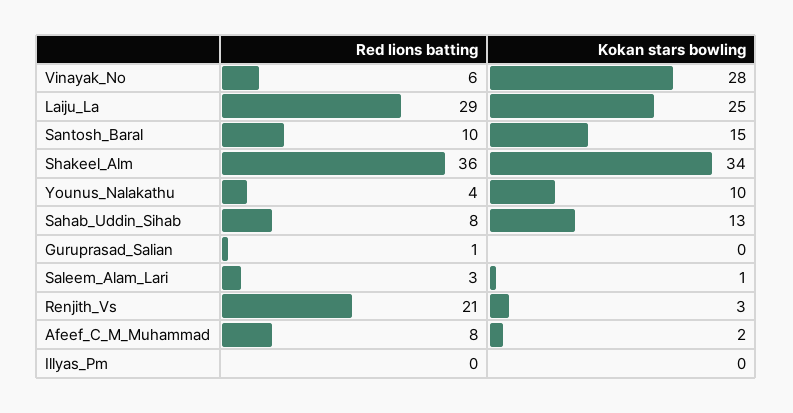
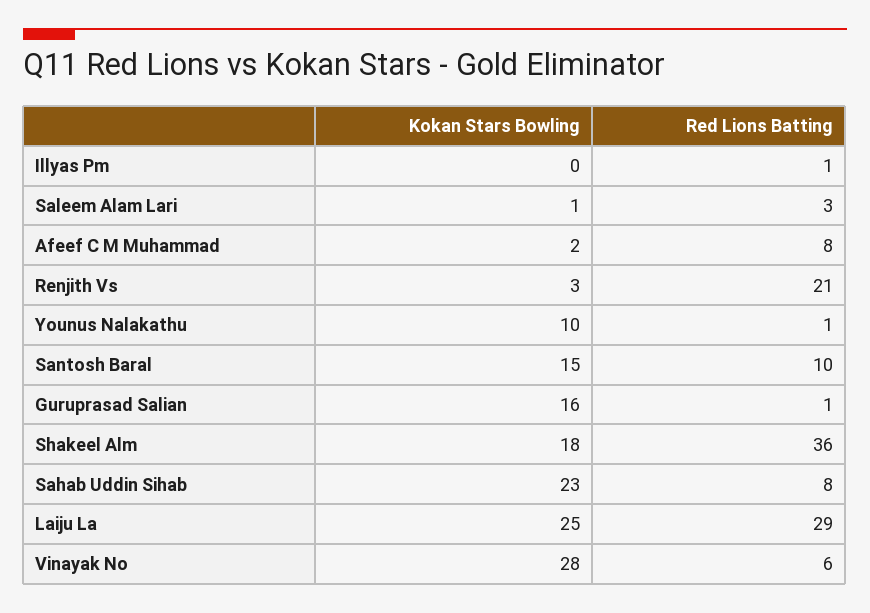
Kokan stars bowling, Shakeel_Alm: 34 -> 18
Red lions batting, Younus_Nalakathu: 4 -> 1
Kokan stars bowling, Sahab_Uddin_Sihab: 13 -> 23
Kokan stars bowling, Guruprasad_Salian: 0 -> 16
Red lions batting, Illyas_Pm: 0 -> 1

